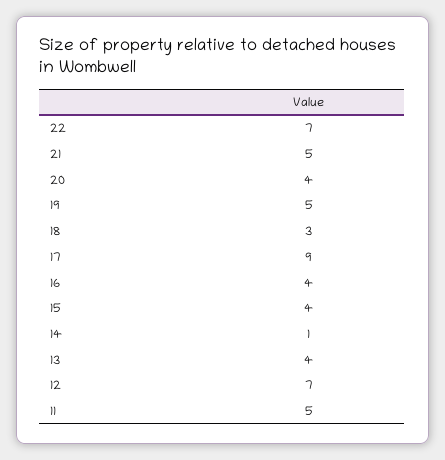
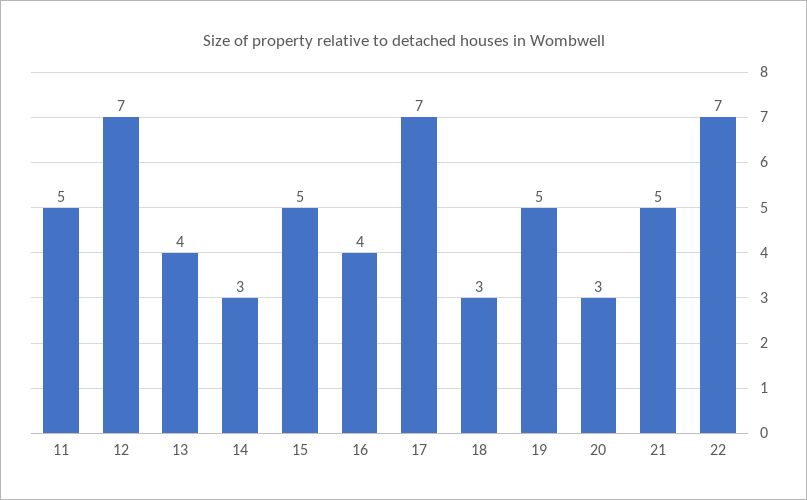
20: 4 -> 3
17: 9 -> 7
15: 4 -> 5
14: 1 -> 3

